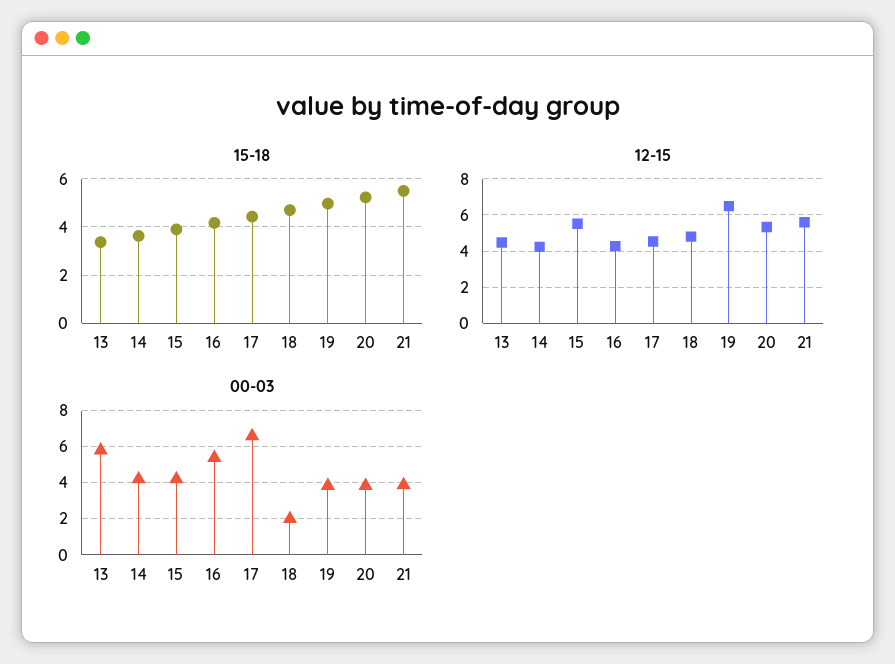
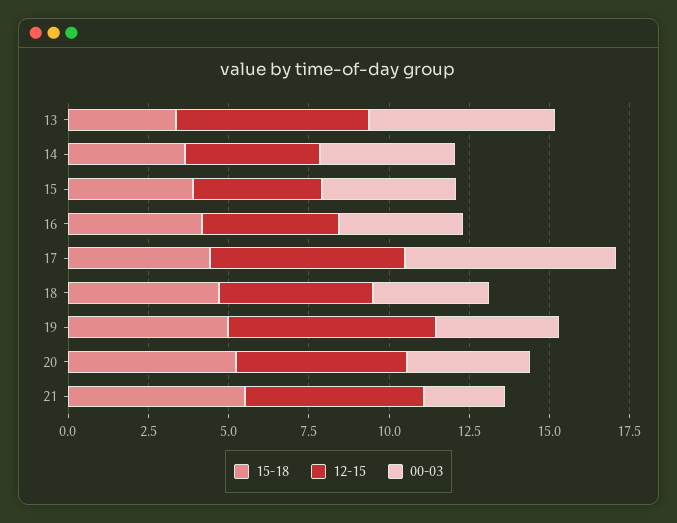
12-15, 13: 4.5 -> 6
12-15, 15: 5.5 -> 4
12-15, 17: 4.5 -> 6
00-03, 16: 5.5 -> 4
00-03, 18: 2 -> 3.5
00-03, 21: 4 -> 2.5

